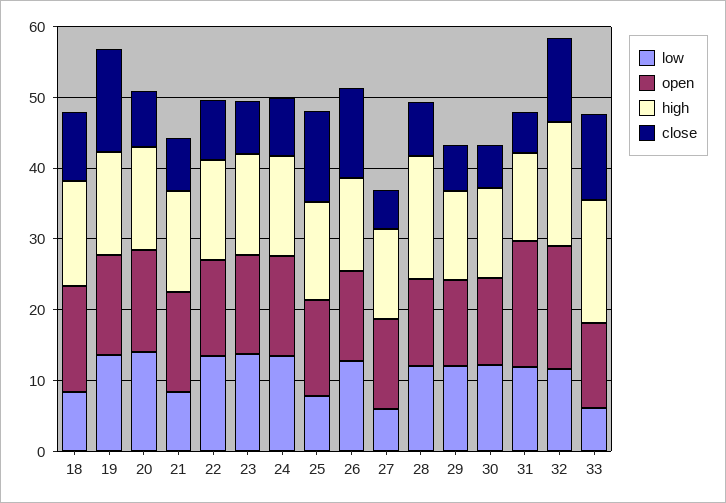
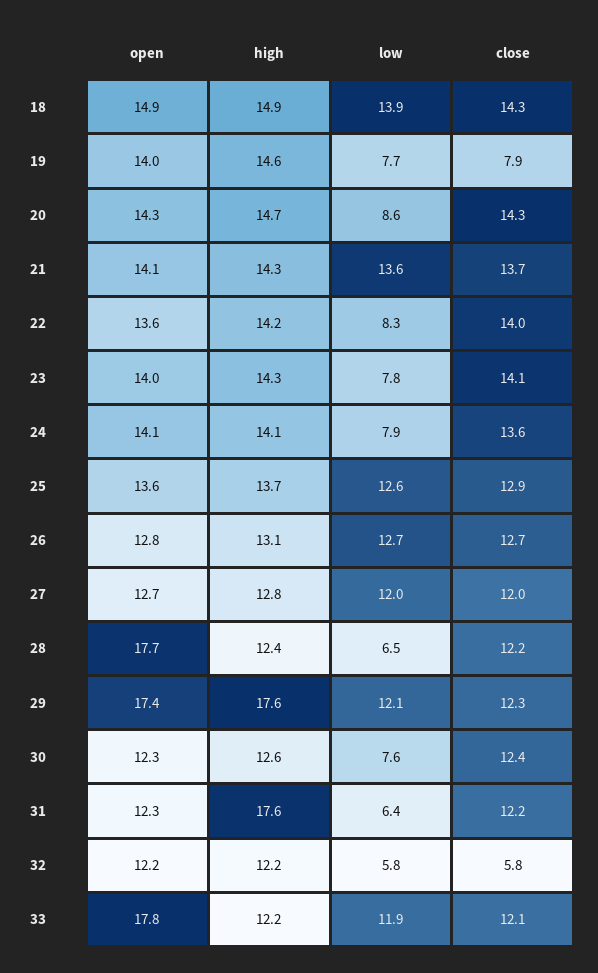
low, 18: 8 -> 13.9
close, 18: 10 -> 14.3
low, 19: 14 -> 7.7
close, 19: 14 -> 7.9
low, 20: 14 -> 8.6
close, 20: 8 -> 14.3
low, 21: 8 -> 13.6
close, 21: 8 -> 13.7
low, 22: 14 -> 8.3
close, 22: 8 -> 14
low, 23: 14 -> 7.8
close, 23: 8 -> 14.1
low, 24: 14 -> 7.9
close, 24: 8 -> 13.6
low, 25: 8 -> 12.6
low, 27: 6 -> 12
close, 27: 6 -> 12
low, 28: 12 -> 6.5
open, 28: 12 -> 17.7
high, 28: 18 -> 12.4
close, 28: 8 -> 12.2
open, 29: 12 -> 17.4
high, 29: 12 -> 17.6
close, 29: 6 -> 12.3
low, 30: 12 -> 7.6
close, 30: 6 -> 12.4
low, 31: 12 -> 6.4
open, 31: 18 -> 12.3
high, 31: 12 -> 17.6
close, 31: 6 -> 12.2
low, 32: 12 -> 5.8
open, 32: 18 -> 12.2
high, 32: 18 -> 12.2
close, 32: 12 -> 5.8
low, 33: 6 -> 11.9
open, 33: 12 -> 17.8
high, 33: 18 -> 12.2

